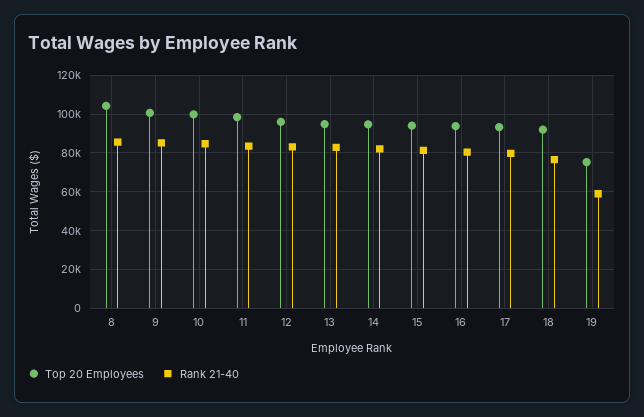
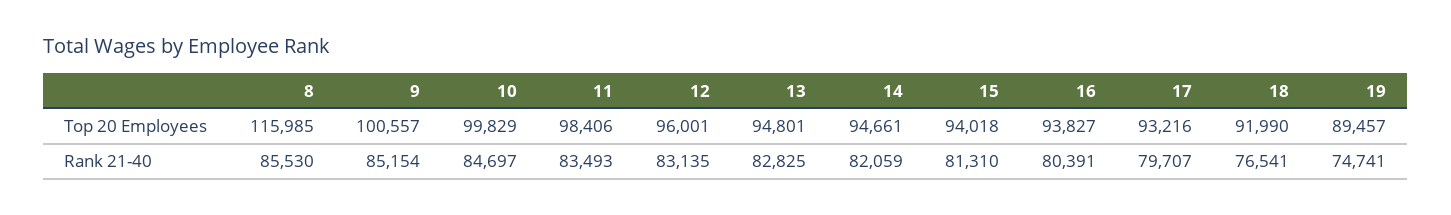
Top 20 Employees, 8: 105000 -> 115985
Top 20 Employees, 19: 75000 -> 89457
Rank 21-40, 19: 60000 -> 74741

